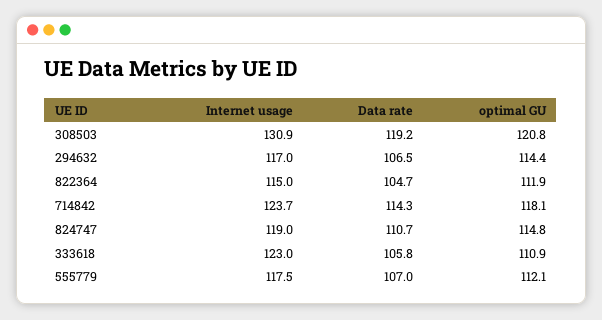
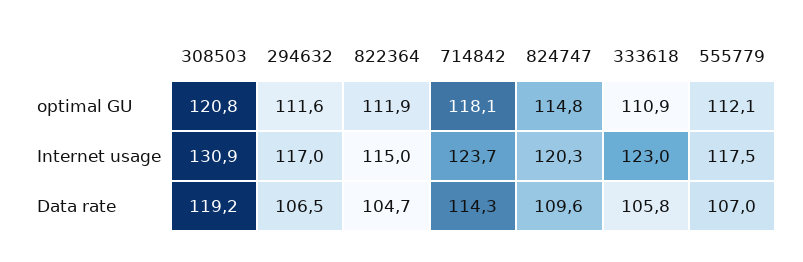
optimal GU, 294632: 114.4 -> 111.6
Internet usage, 824747: 119 -> 120.3
Data rate, 824747: 110.7 -> 109.6

